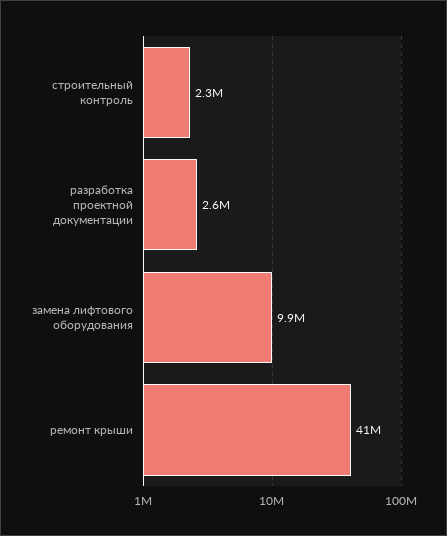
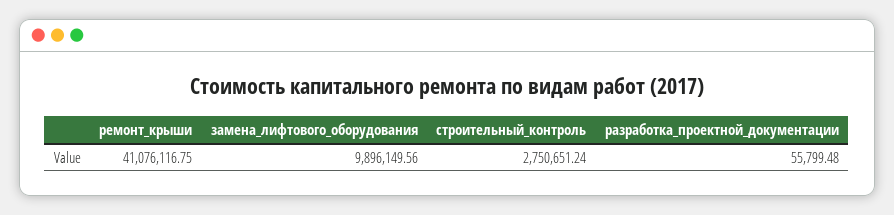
строительный контроль: 2300000 -> 2750651.24
разработка проектной документации: 2600000 -> 55799.48

